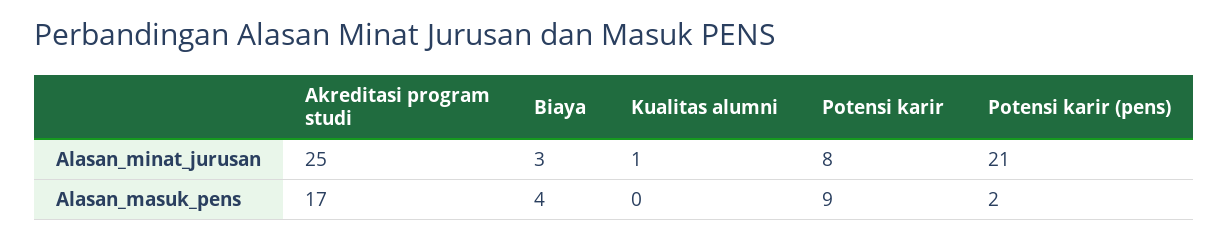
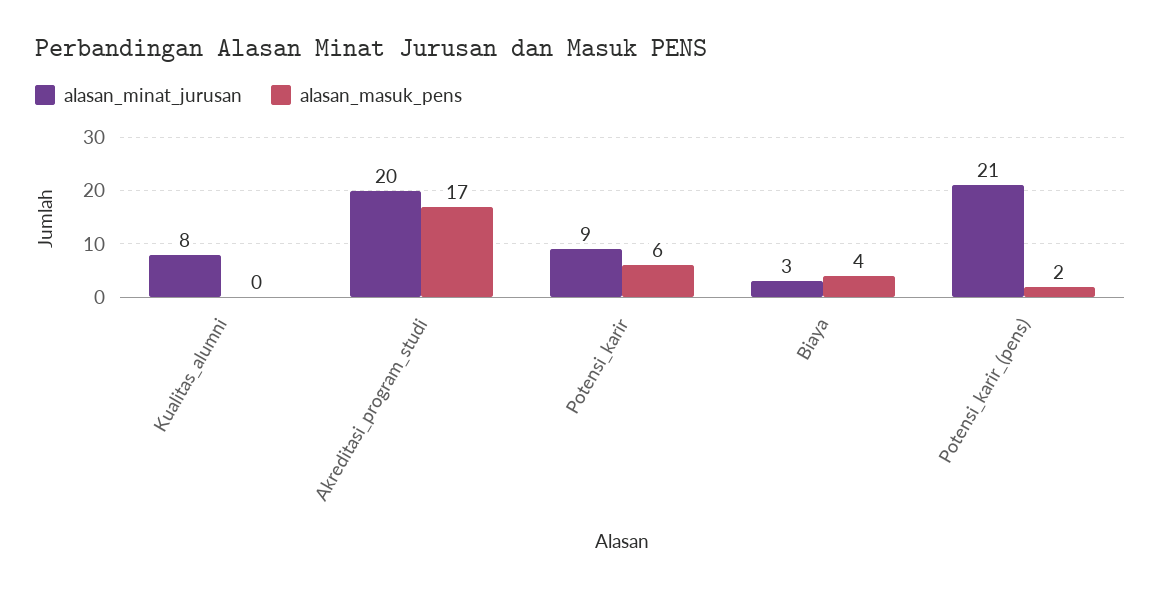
Alasan_minat_jurusan, Akreditasi program studi: 25 -> 20
Alasan_minat_jurusan, Kualitas alumni: 1 -> 8
Alasan_minat_jurusan, Potensi karir: 8 -> 9
Alasan_masuk_pens, Potensi karir: 9 -> 6

